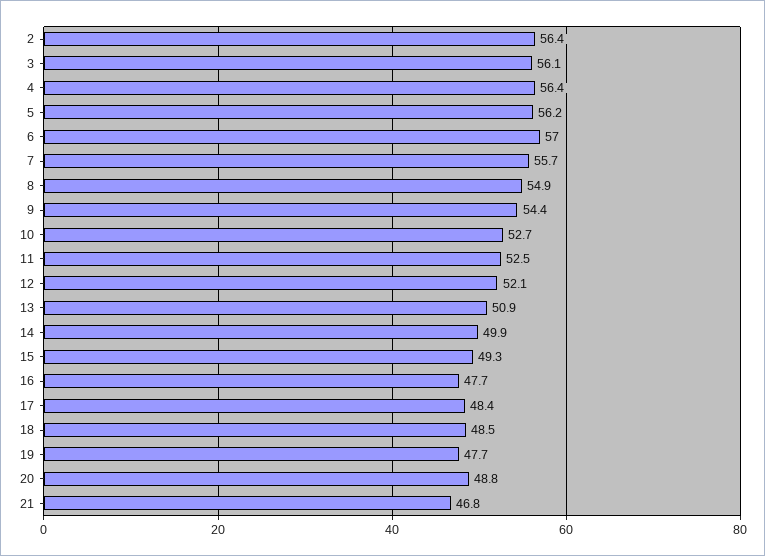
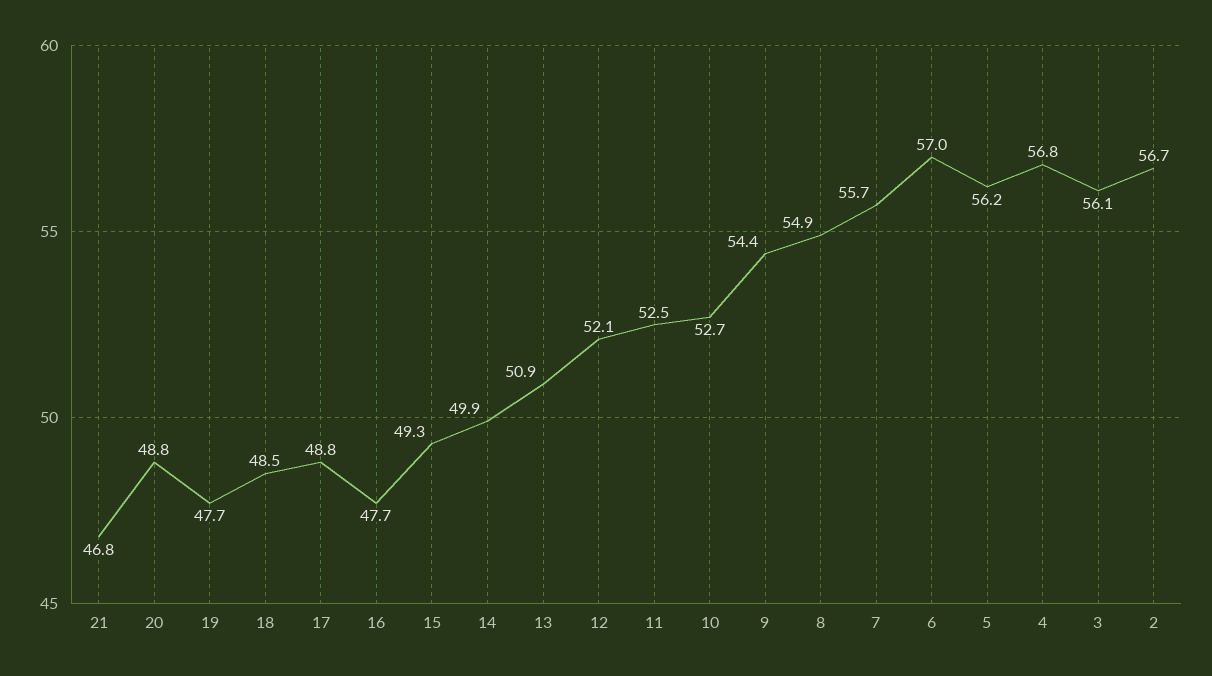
2: 56.4 -> 56.7
4: 56.4 -> 56.8
17: 48.4 -> 48.8

